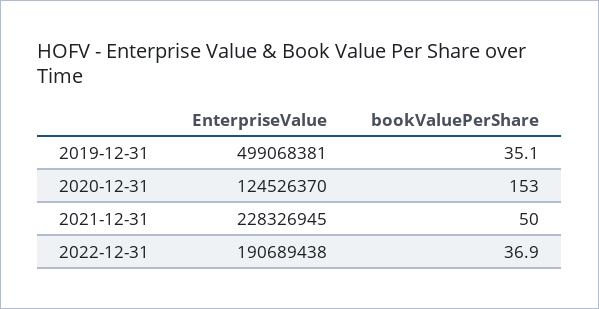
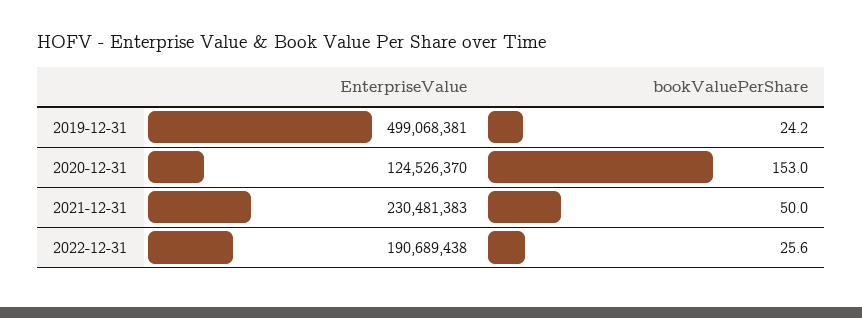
bookValuePerShare, 2019-12-31: 35.1 -> 24.2
EnterpriseValue, 2021-12-31: 228326945 -> 230481383
bookValuePerShare, 2022-12-31: 36.9 -> 25.6

